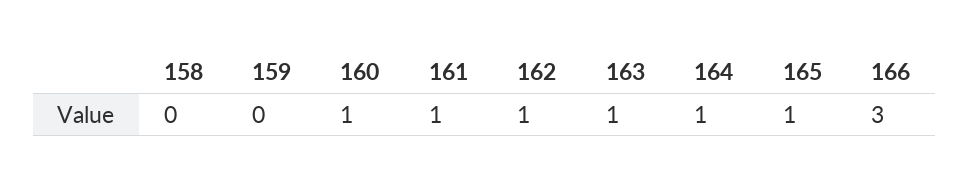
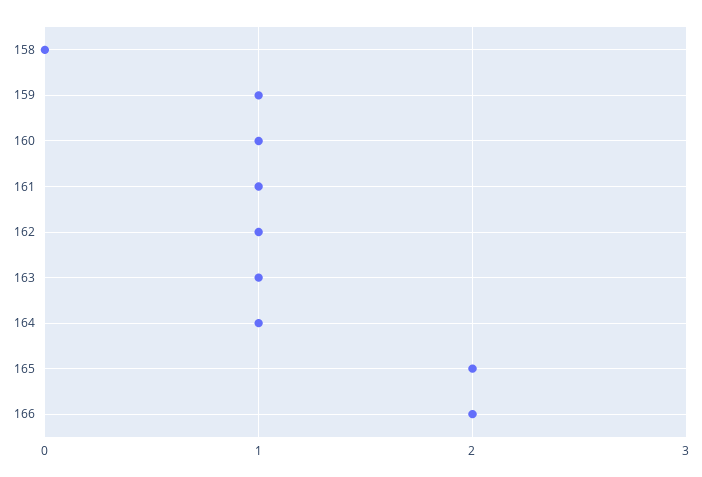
159: 0 -> 1
165: 1 -> 2
166: 3 -> 2

